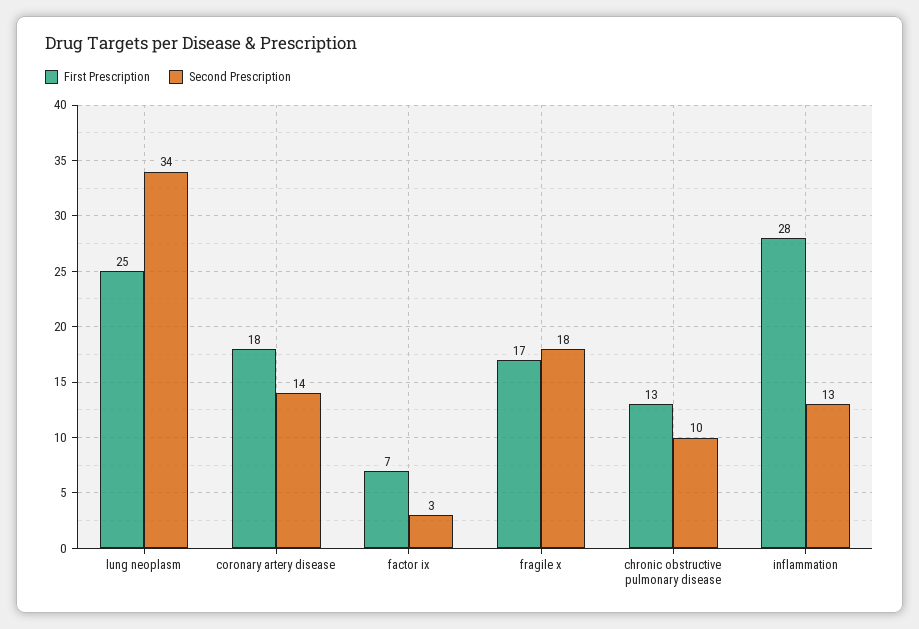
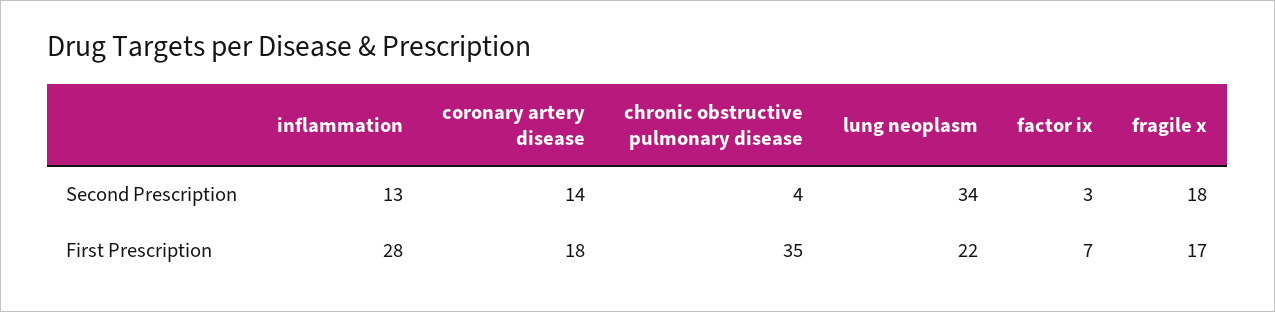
First Prescription, lung neoplasm: 25 -> 22
First Prescription, chronic obstructive pulmonary disease: 13 -> 35
Second Prescription, chronic obstructive pulmonary disease: 10 -> 4

